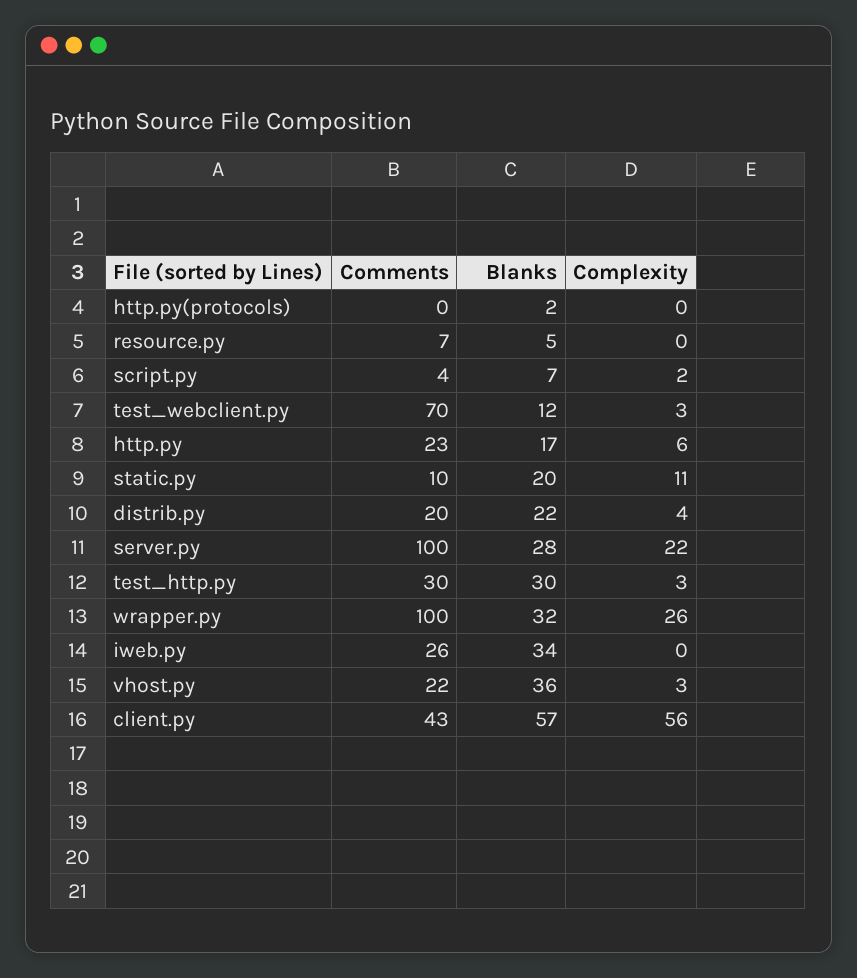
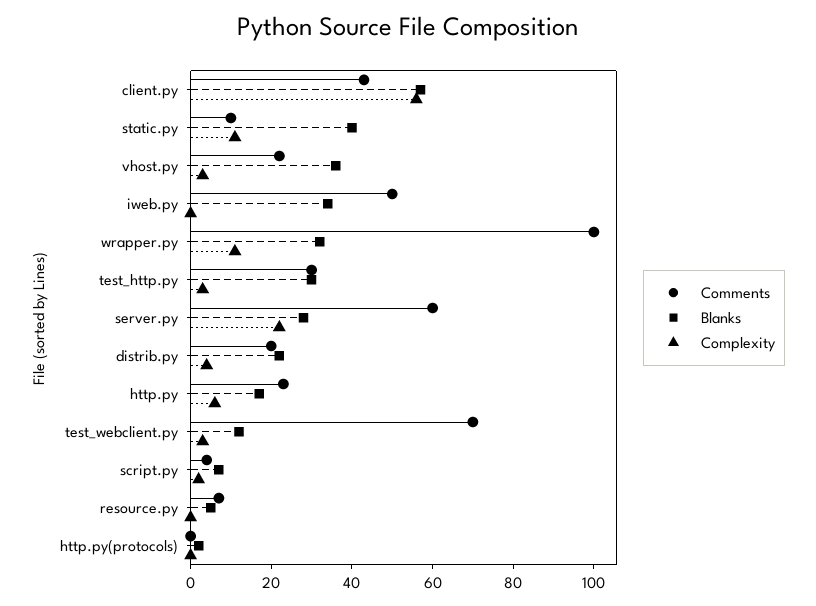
Blanks, static.py: 20 -> 40
Comments, server.py: 100 -> 60
Complexity, wrapper.py: 26 -> 10
Comments, iweb.py: 26 -> 50

